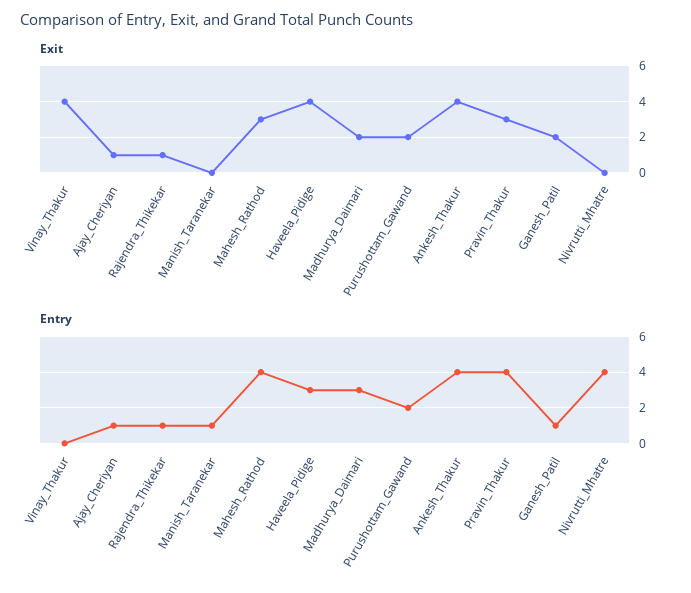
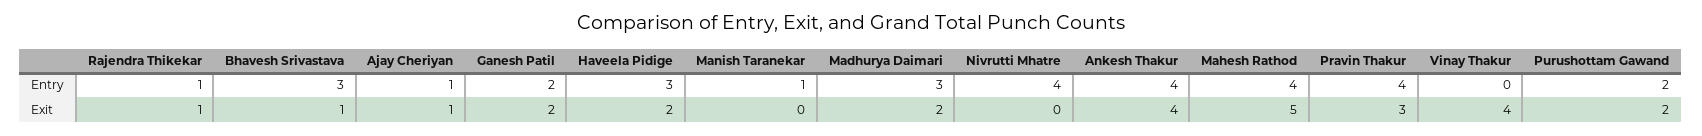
Exit, Mahesh_Rathod: 3 -> 5
Exit, Haveela_Pidige: 4 -> 2
Entry, Ganesh_Patil: 1 -> 2
Entry, Bhavesh Srivastava: none -> 3
Exit, Bhavesh Srivastava: none -> 1

